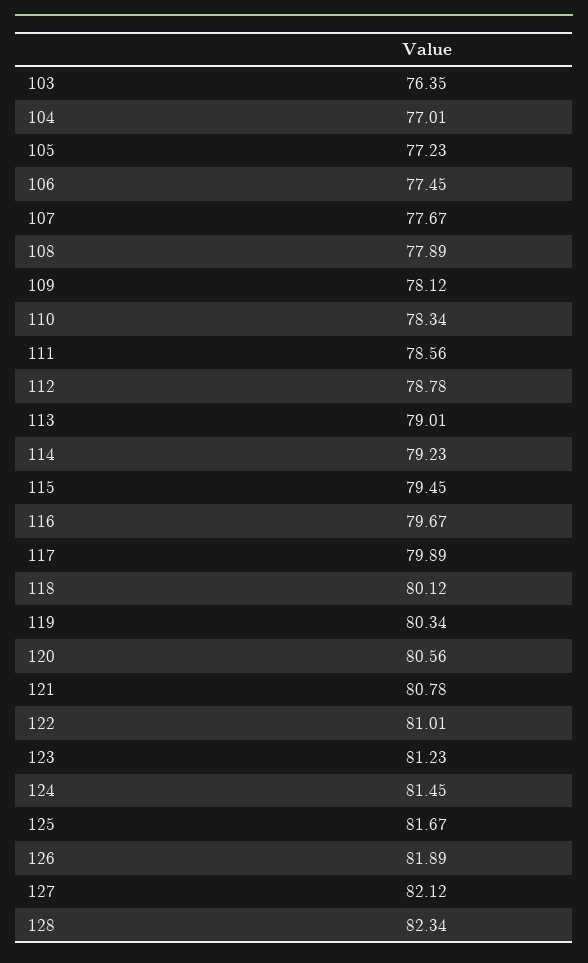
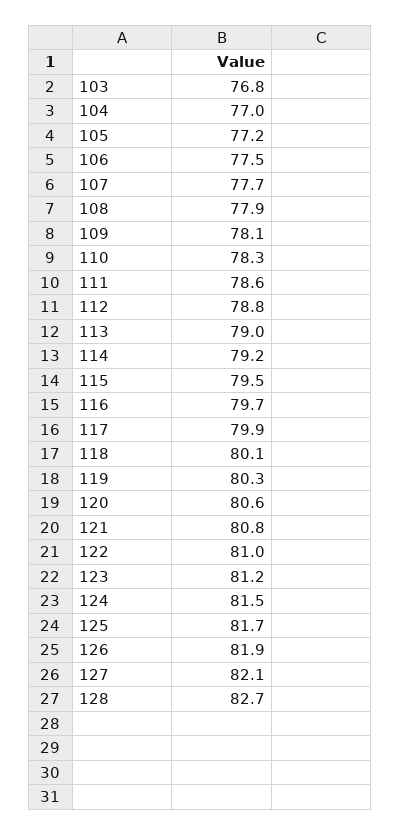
103: 76.35 -> 76.8
128: 82.34 -> 82.7

